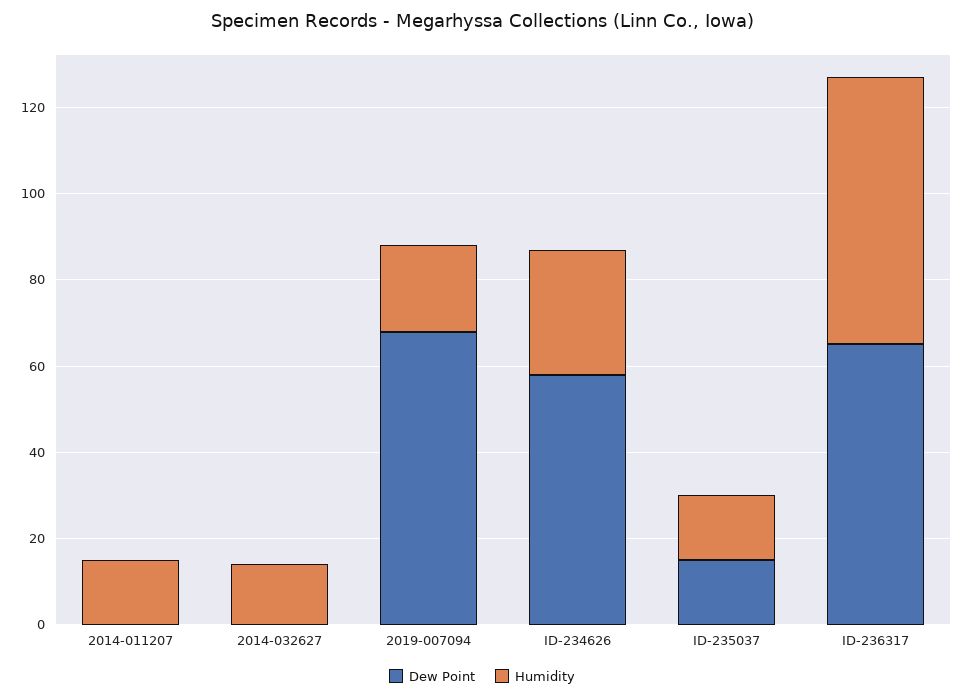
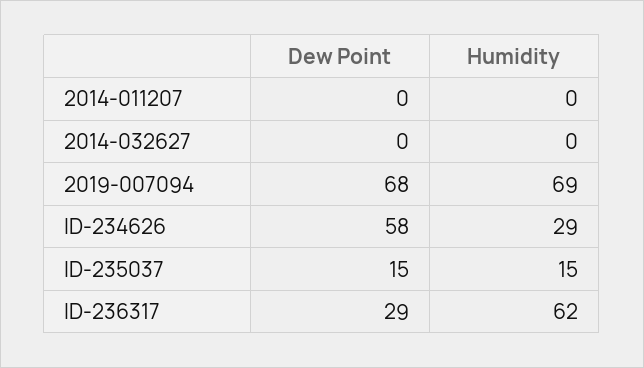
Humidity, 2014-011207: 15 -> 0
Humidity, 2014-032627: 15 -> 0
Humidity, 2019-007094: 20 -> 69
Dew Point, ID-236317: 65 -> 29

